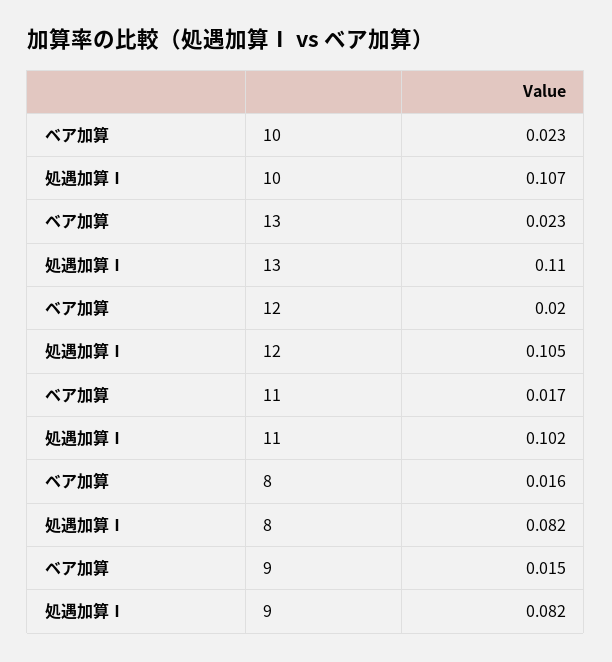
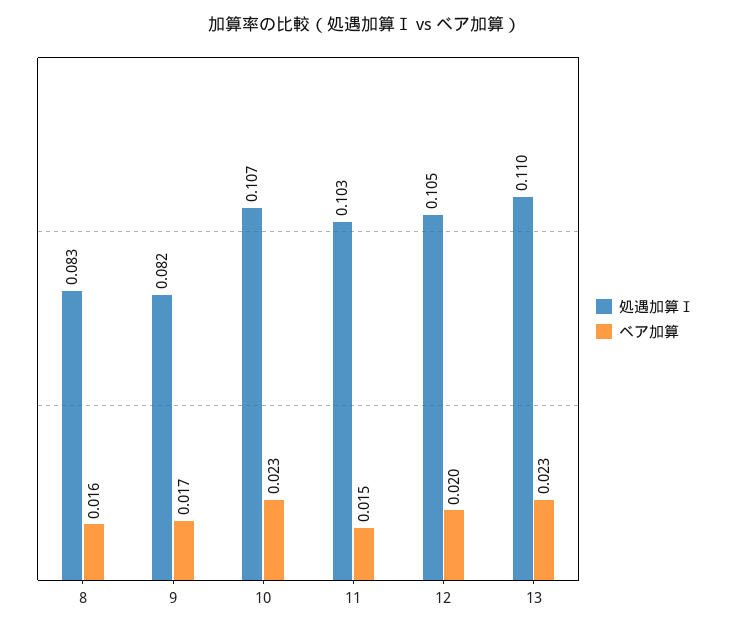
ベア加算, 11: 0.017 -> 0.015
処遇加算Ⅰ, 11: 0.102 -> 0.103
処遇加算Ⅰ, 8: 0.082 -> 0.083
ベア加算, 9: 0.015 -> 0.017

